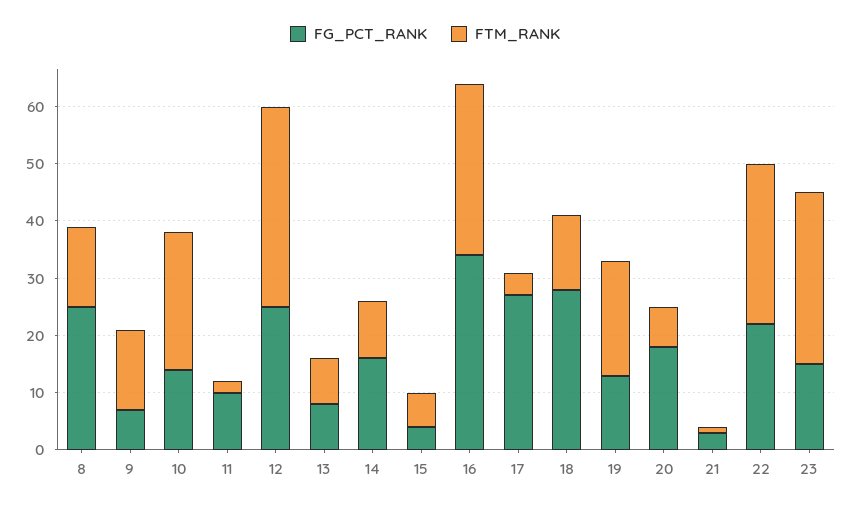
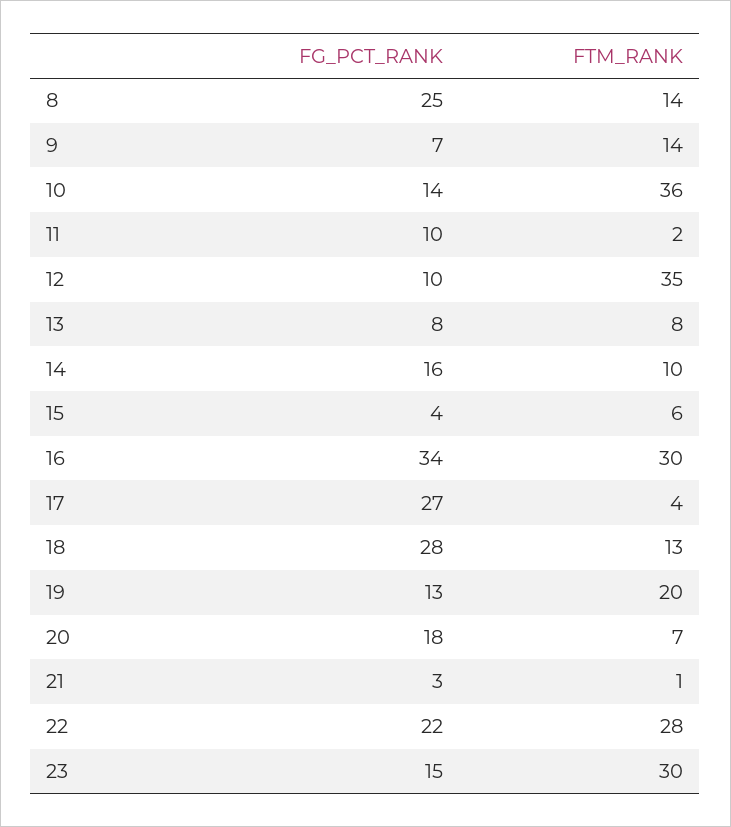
FTM_RANK, 10: 25 -> 36
FG_PCT_RANK, 12: 25 -> 10

